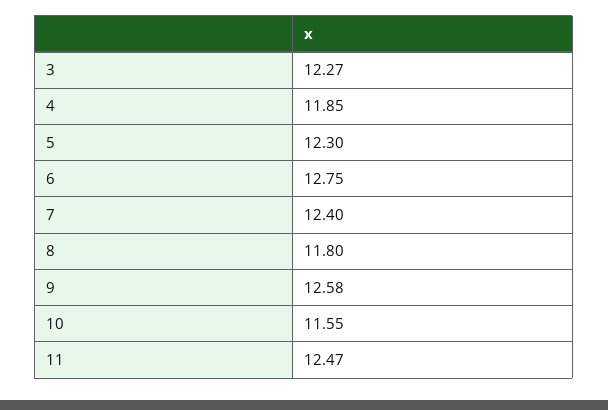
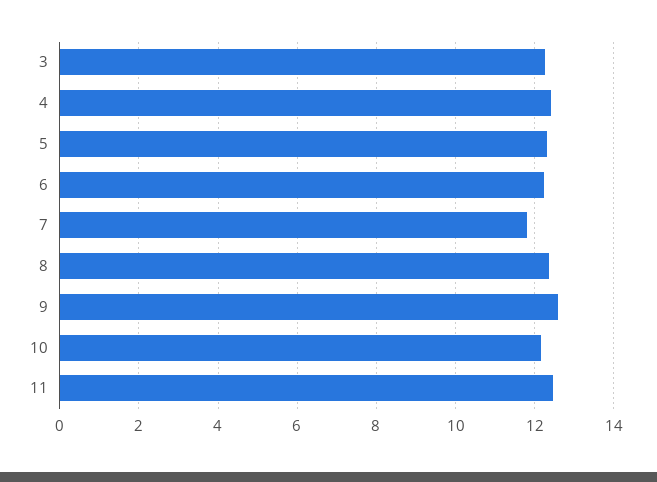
4: 11.85 -> 12.4
6: 12.75 -> 12.2
7: 12.4 -> 11.8
8: 11.8 -> 12.4
10: 11.55 -> 12.2

